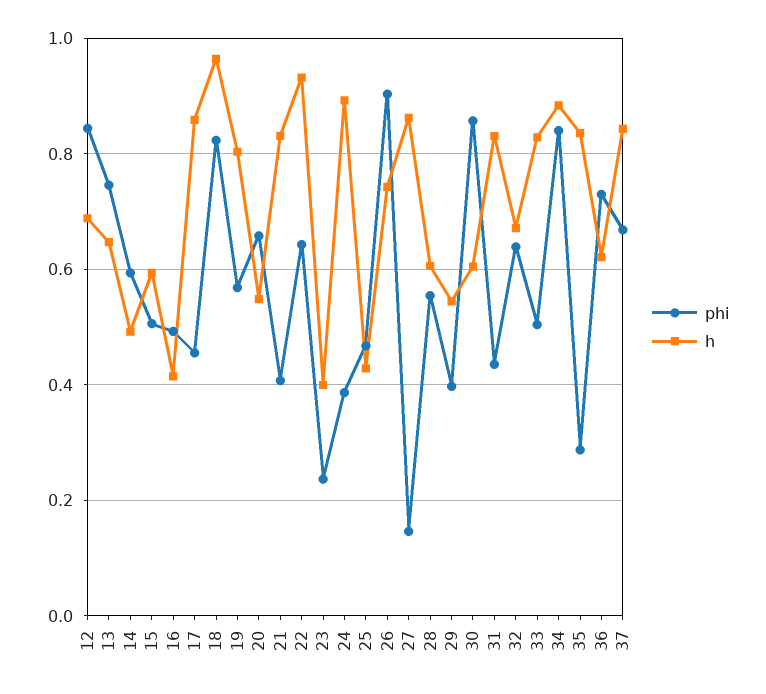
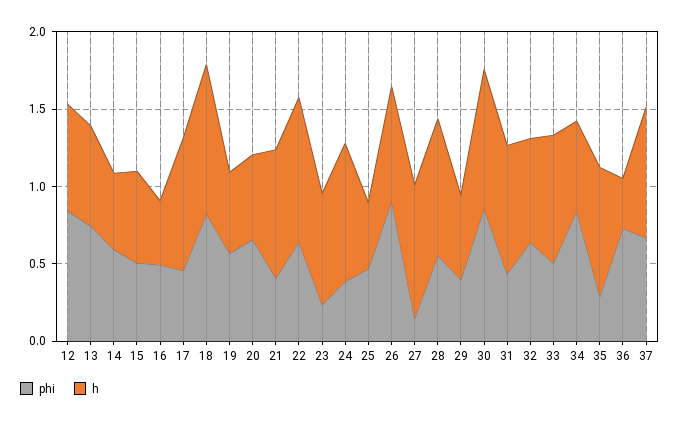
h, 19: 0.8 -> 0.5
h, 23: 0.4 -> 0.7
h, 28: 0.6 -> 0.9
h, 30: 0.6 -> 0.9
h, 34: 0.88 -> 0.6
h, 36: 0.62 -> 0.3

